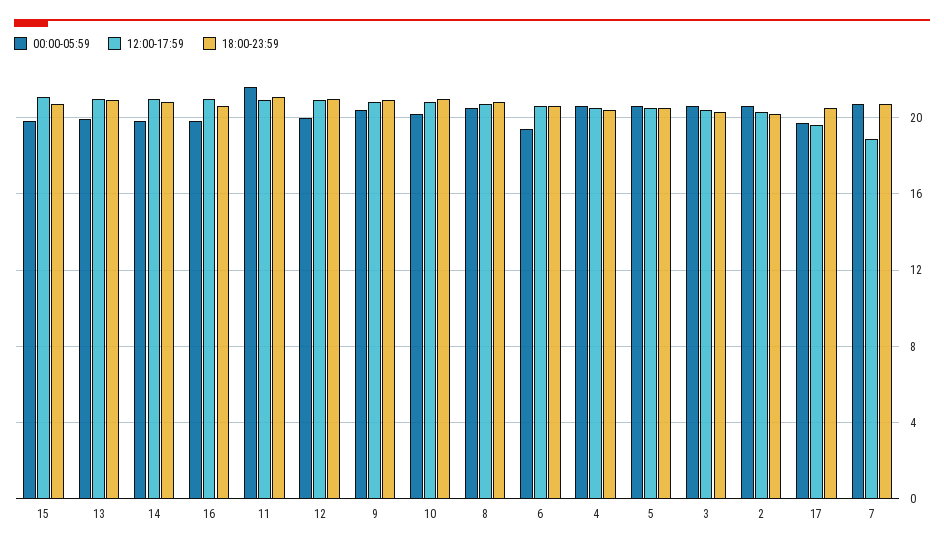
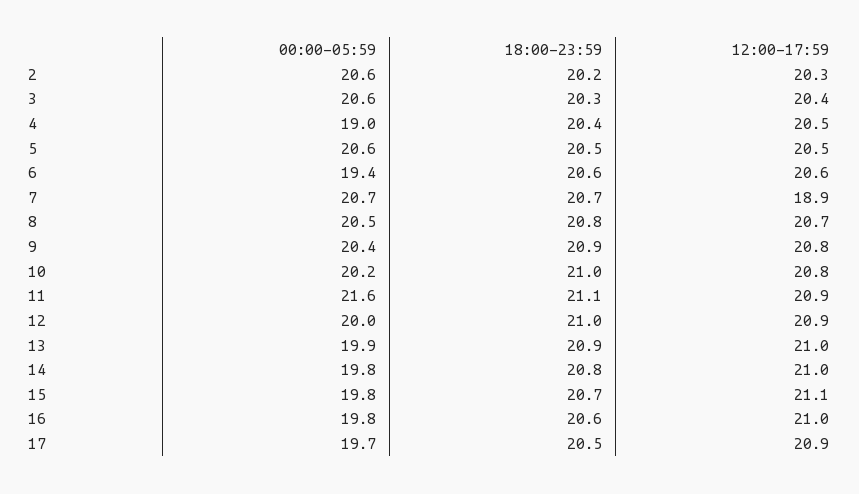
00:00-05:59, 4: 20.5 -> 19
12:00-17:59, 17: 19.5 -> 20.9

